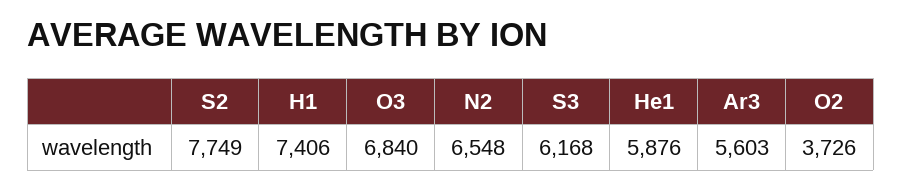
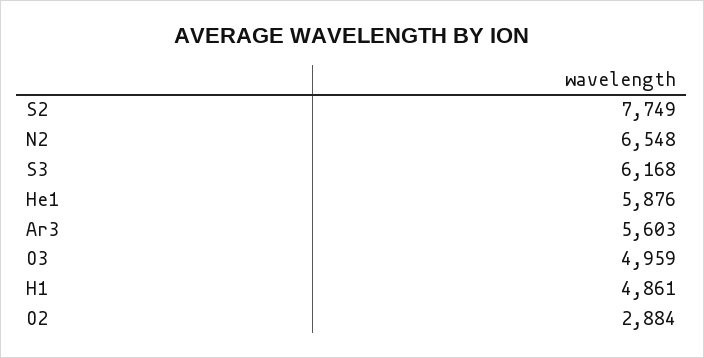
H1: 7406 -> 4861
O3: 6840 -> 4959
O2: 3726 -> 2884

